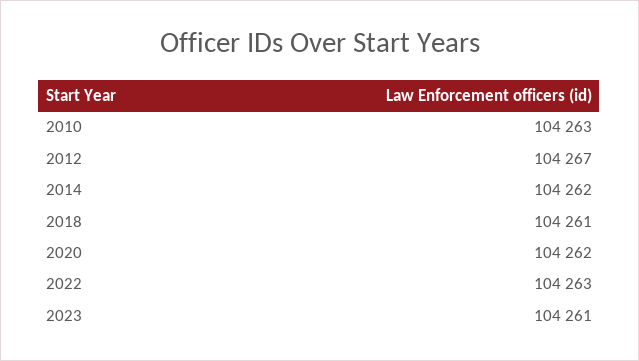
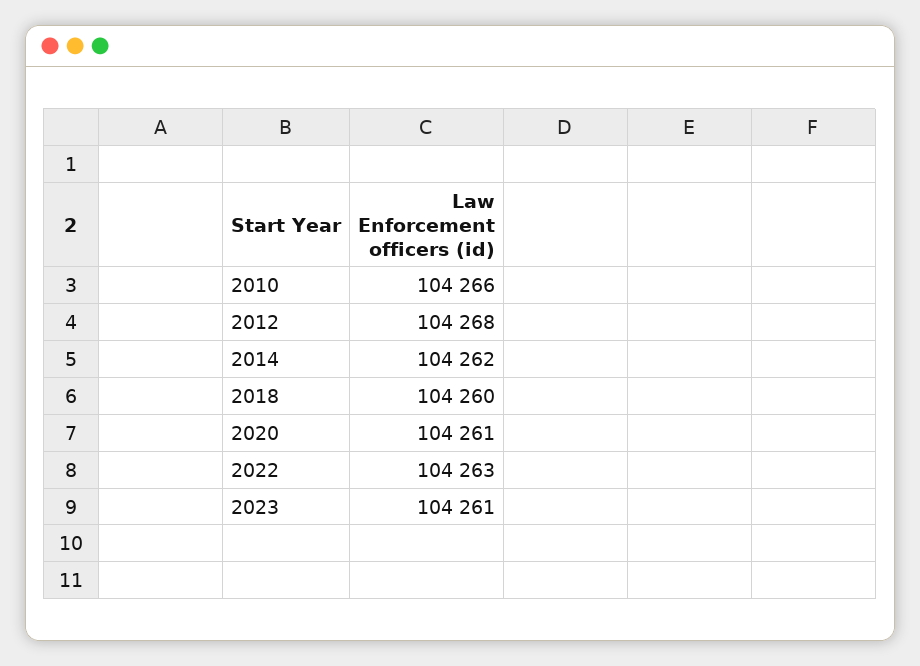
2010: 104263 -> 104266
2012: 104267 -> 104268
2018: 104261 -> 104260
2020: 104262 -> 104261

